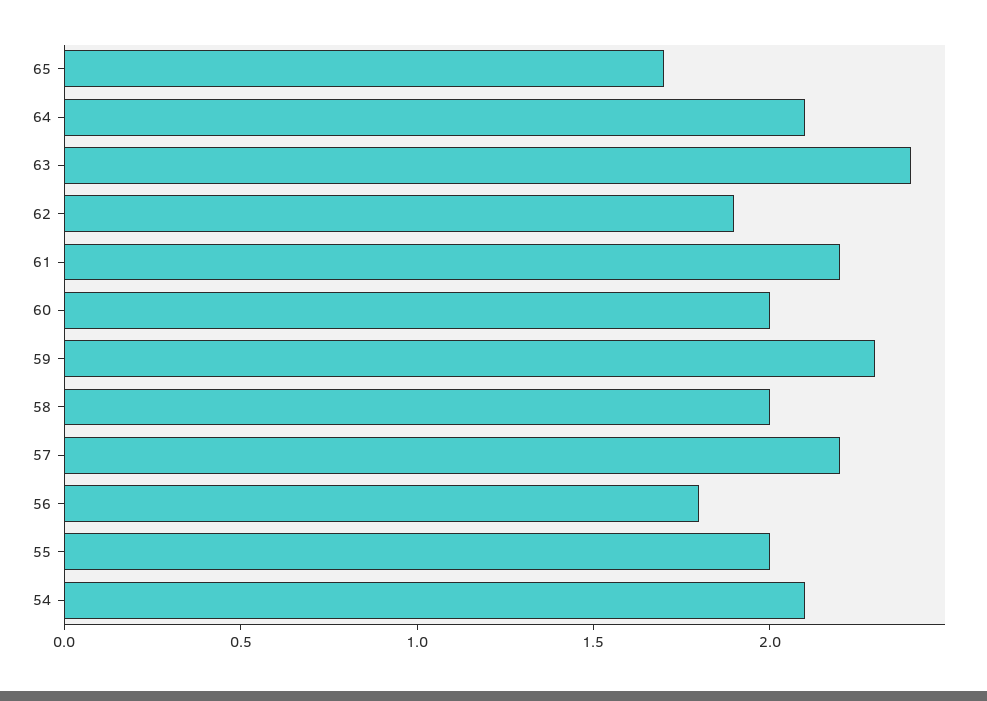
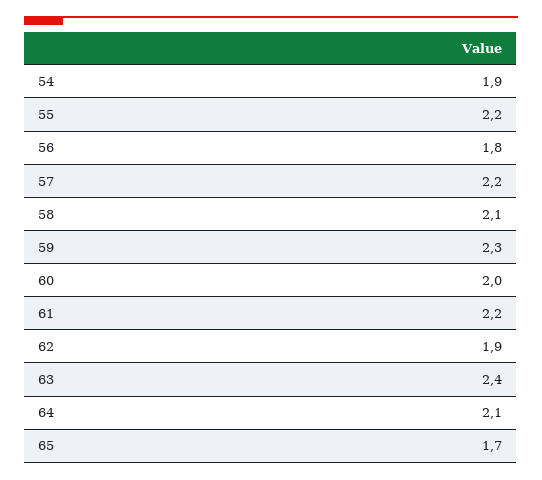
58: 2 -> 2.1
55: 2 -> 2.2
54: 2.1 -> 1.9

